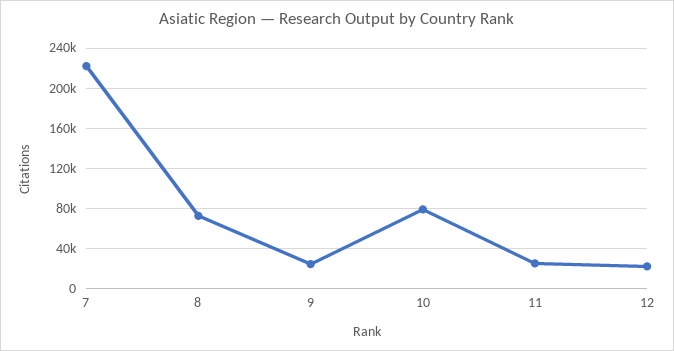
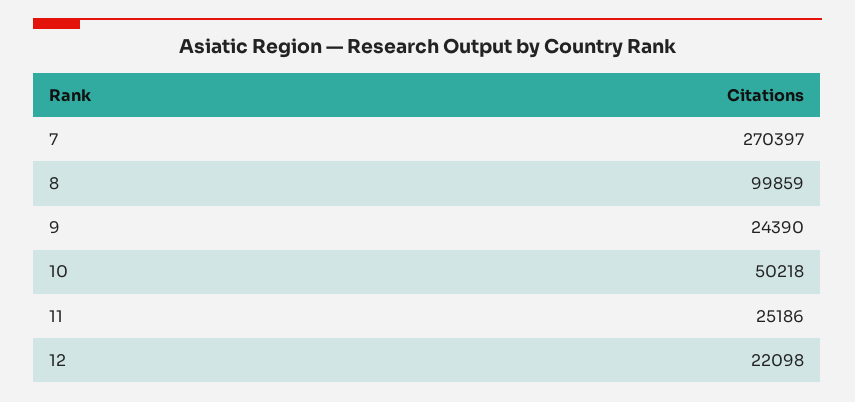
7: 220000 -> 270397
8: 70000 -> 99859
10: 80000 -> 50218

